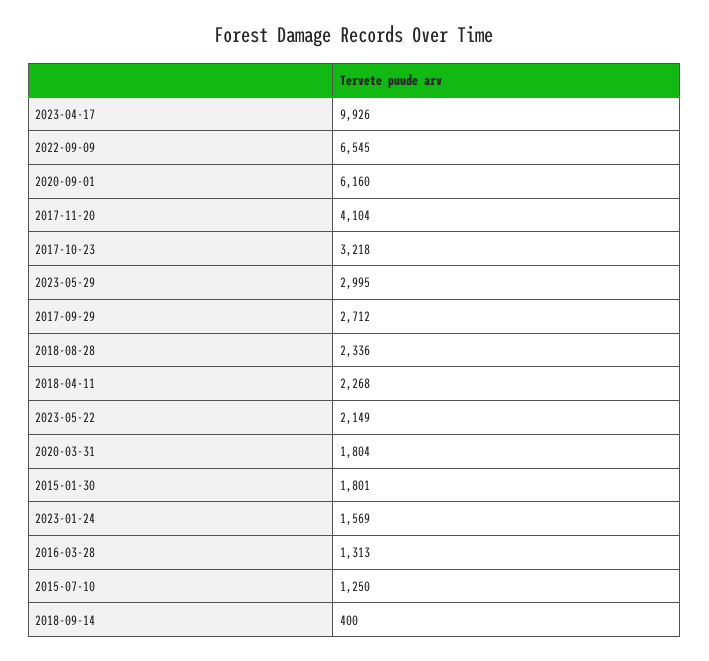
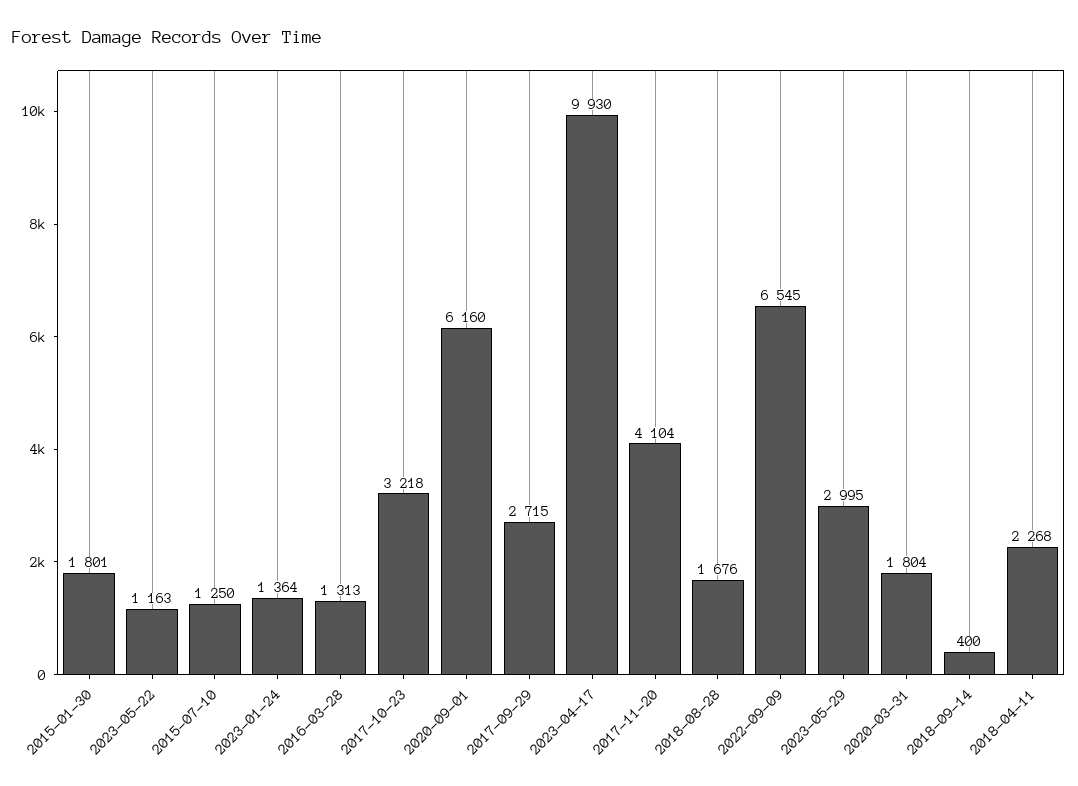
2023-04-17: 9926 -> 9930
2017-09-29: 2712 -> 2715
2018-08-28: 2336 -> 1676
2023-05-22: 2149 -> 1163
2023-01-24: 1569 -> 1364

